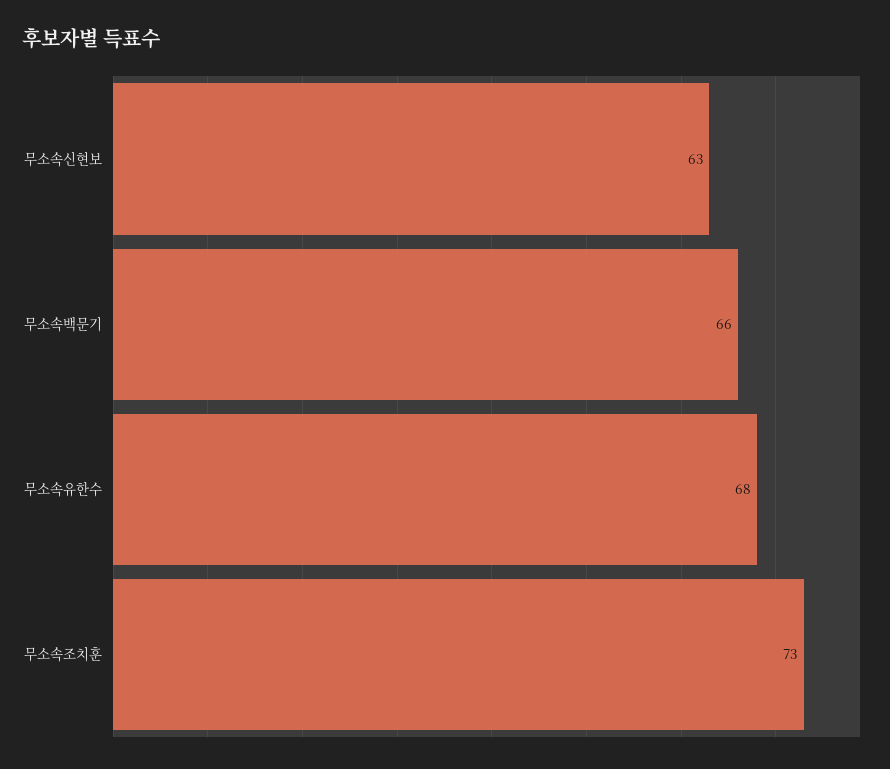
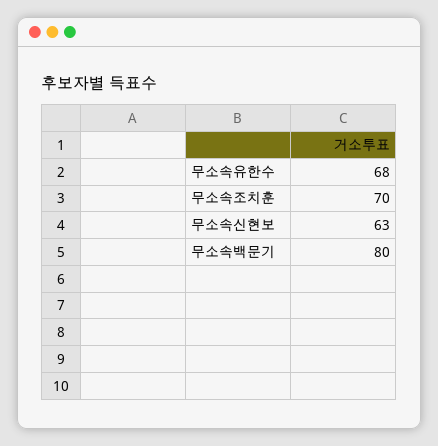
무소속백문기: 66 -> 80
무소속조치훈: 73 -> 70

